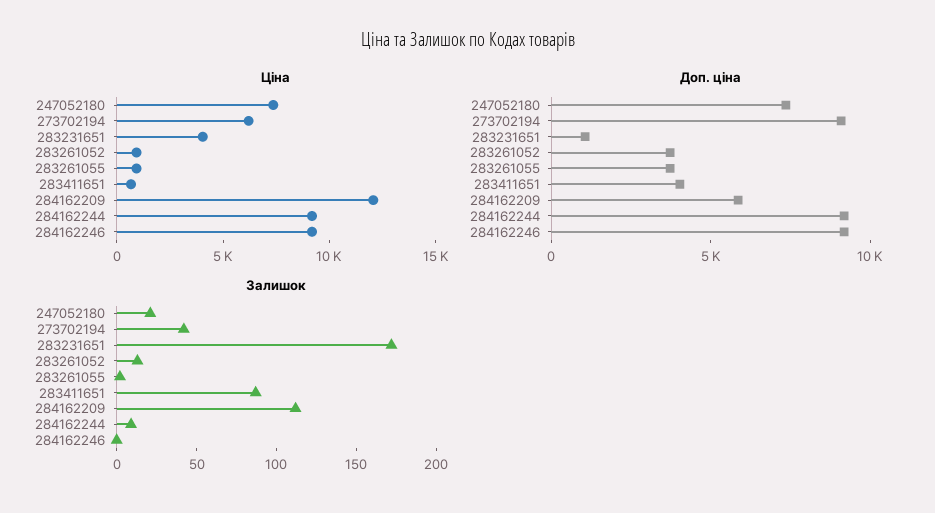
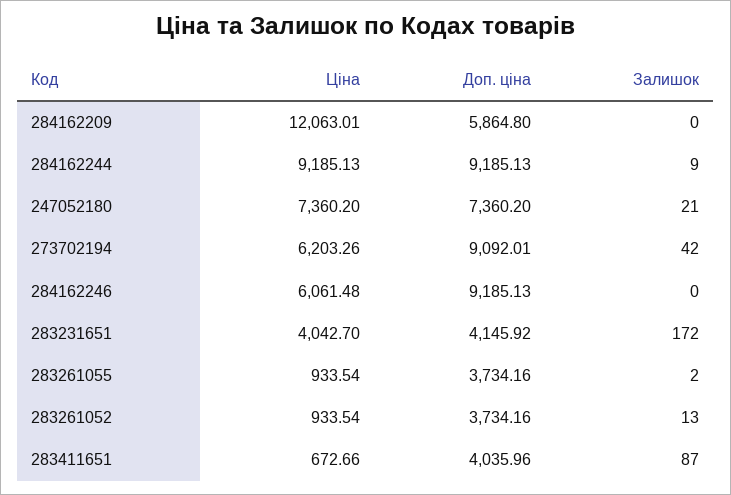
Ціна, 284162246: 9000 -> 6061.48
Доп. ціна, 283231651: 1000 -> 4145.92
Залишок, 284162209: 110 -> 0

